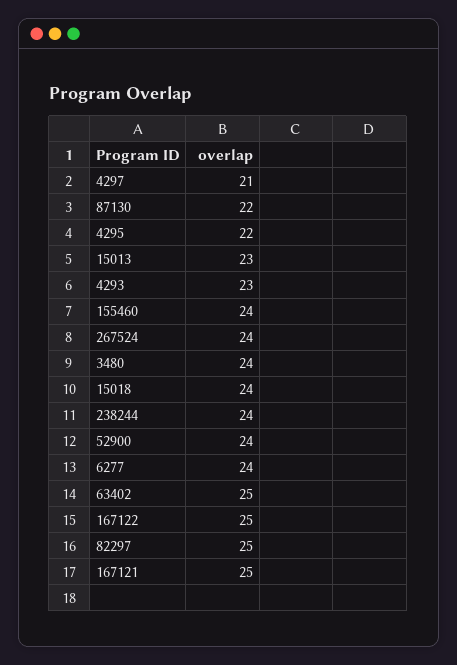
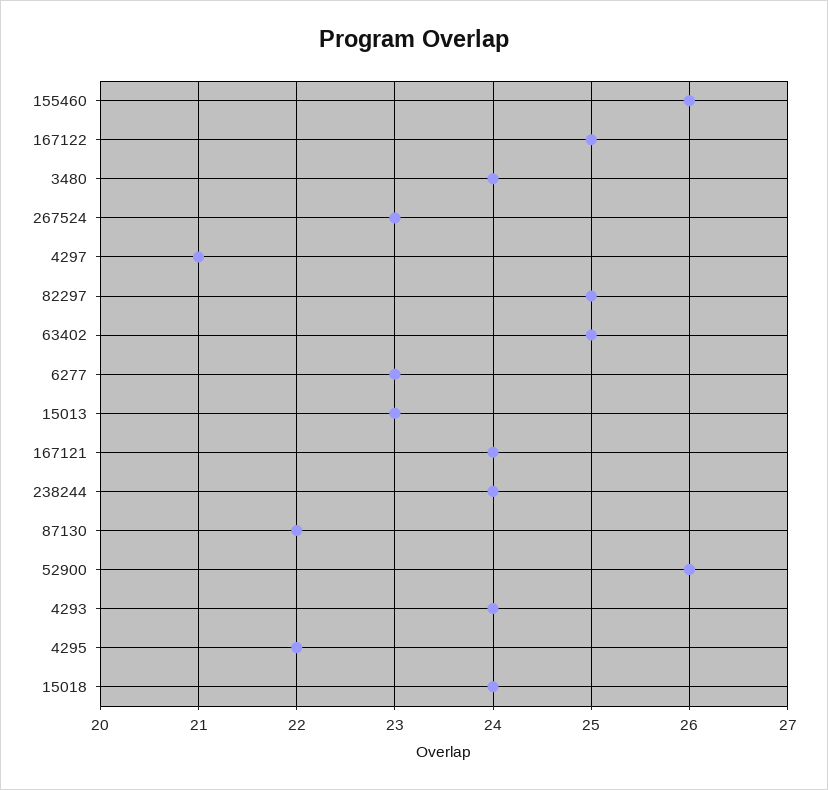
4293: 23 -> 24
155460: 24 -> 26
267524: 24 -> 23
52900: 24 -> 26
6277: 24 -> 23
167121: 25 -> 24

